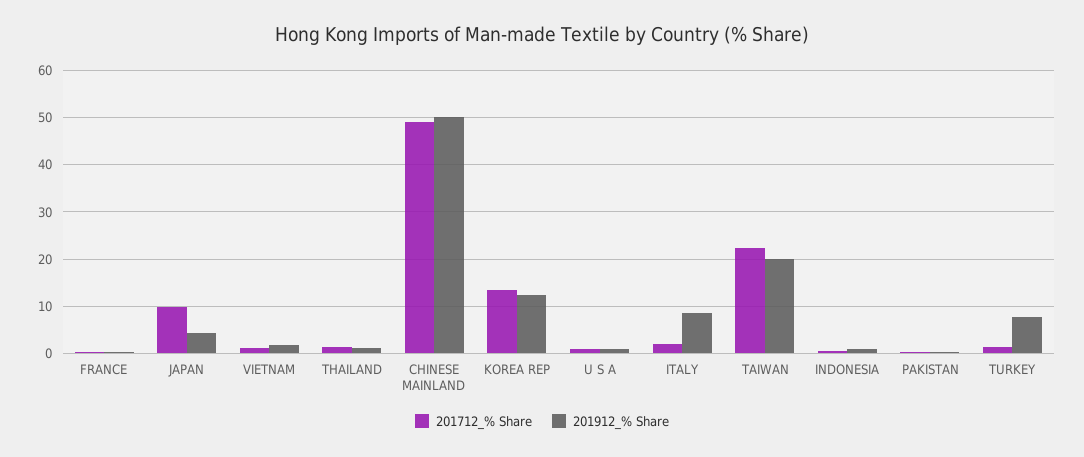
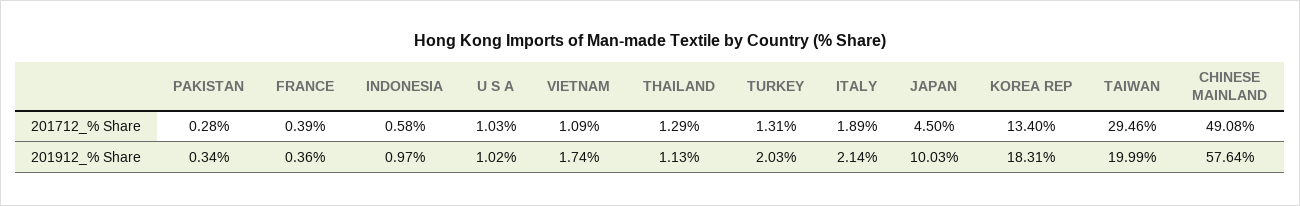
201712_% Share, JAPAN: 10 -> 4.5
201912_% Share, JAPAN: 4 -> 10.03
201912_% Share, CHINESE MAINLAND: 50 -> 57.64
201912_% Share, KOREA REP: 12 -> 18.31
201912_% Share, ITALY: 8 -> 2.14
201712_% Share, TAIWAN: 22 -> 29.46
201912_% Share, TURKEY: 8 -> 2.03

